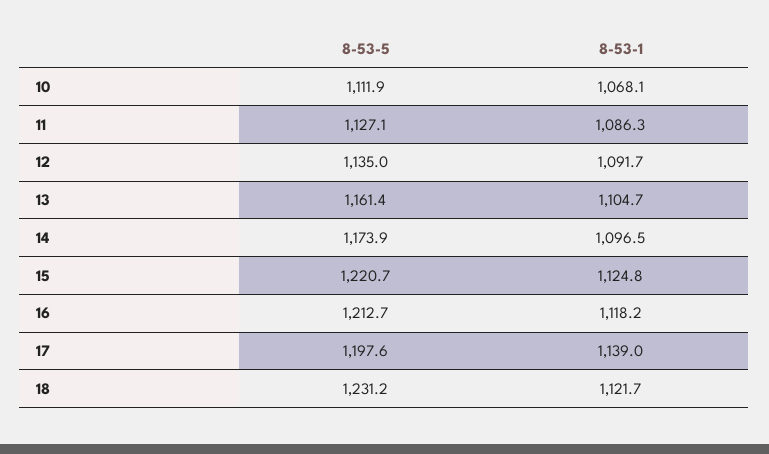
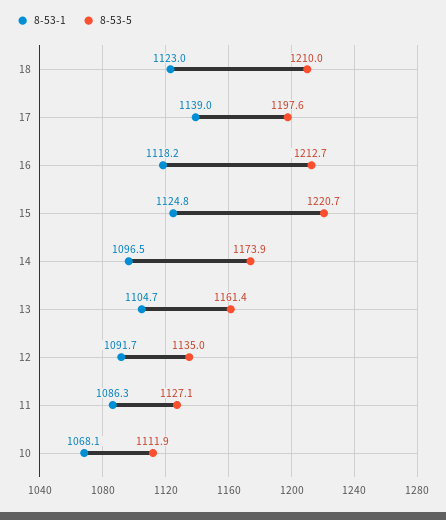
8-53-5, 18: 1231.2 -> 1210
8-53-1, 18: 1121.7 -> 1123

